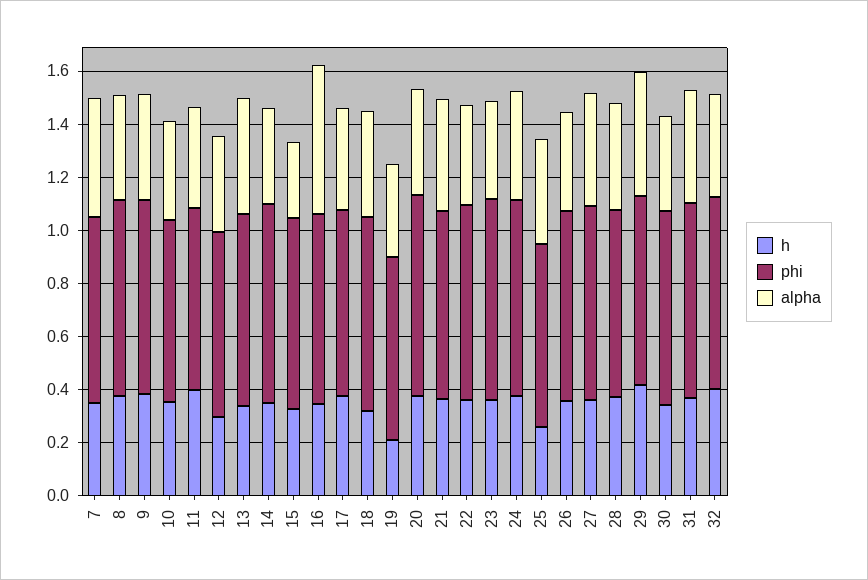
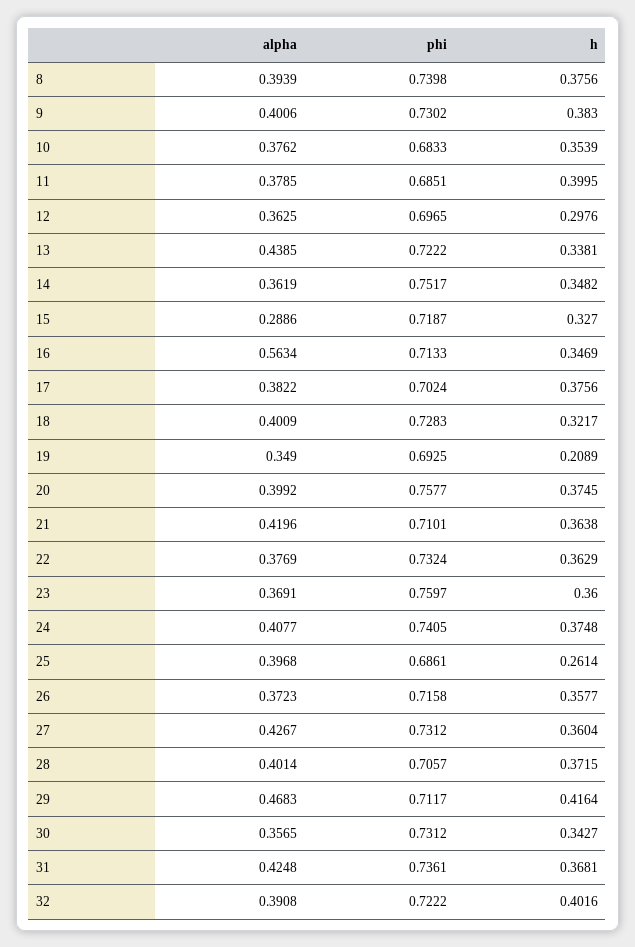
h, 7: 0.35 -> none
phi, 7: 0.7 -> none
alpha, 7: 0.45 -> none

